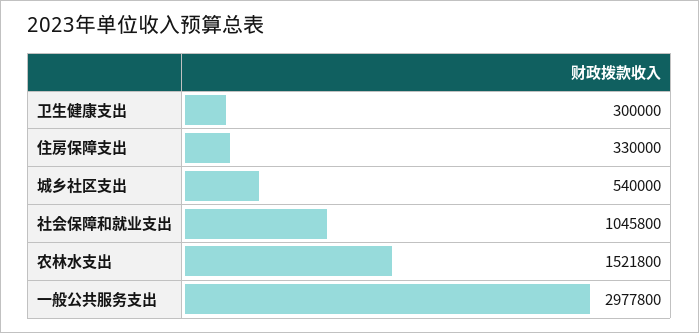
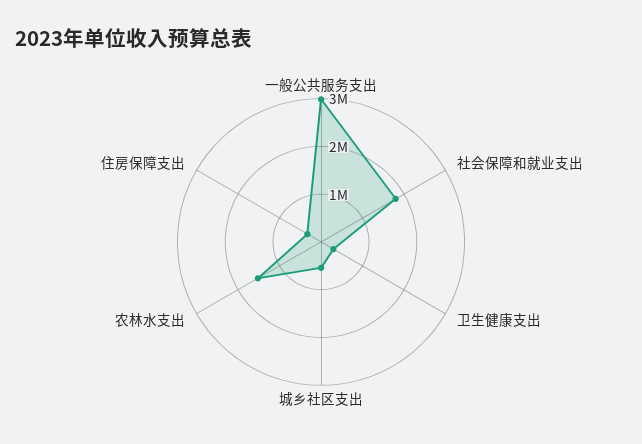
社会保障和就业支出: 1045800 -> 1800000

